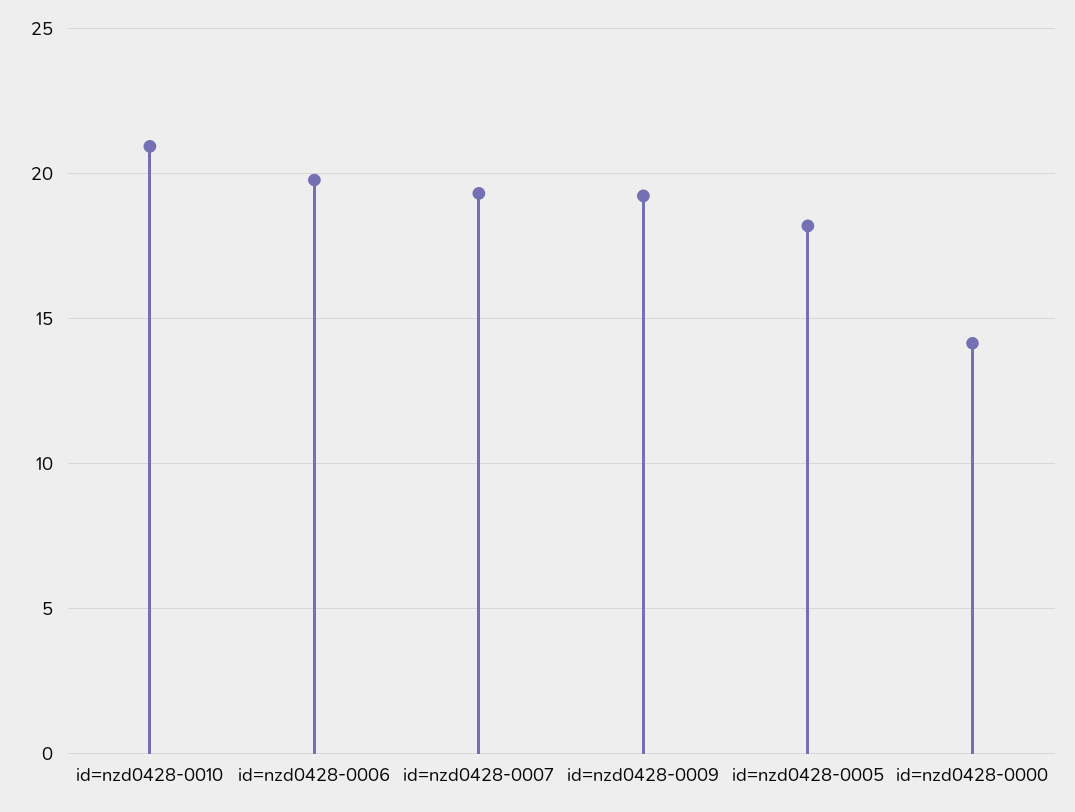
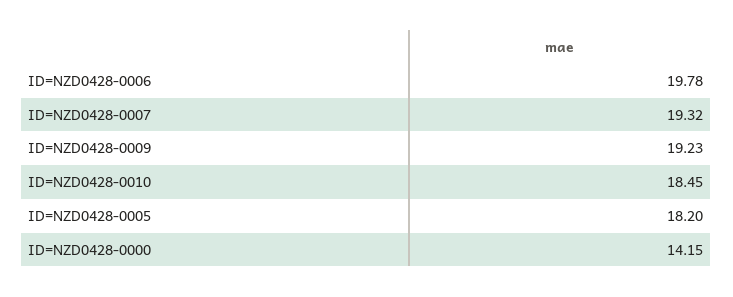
id=nzd0428-0010: 21 -> 18.45

